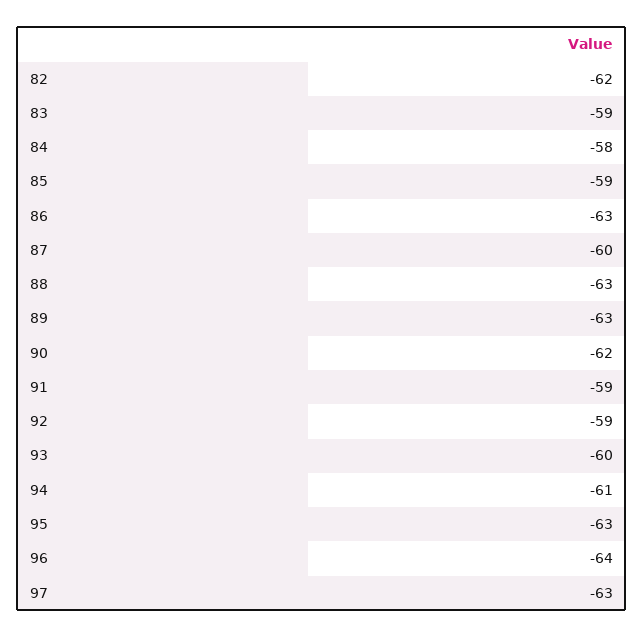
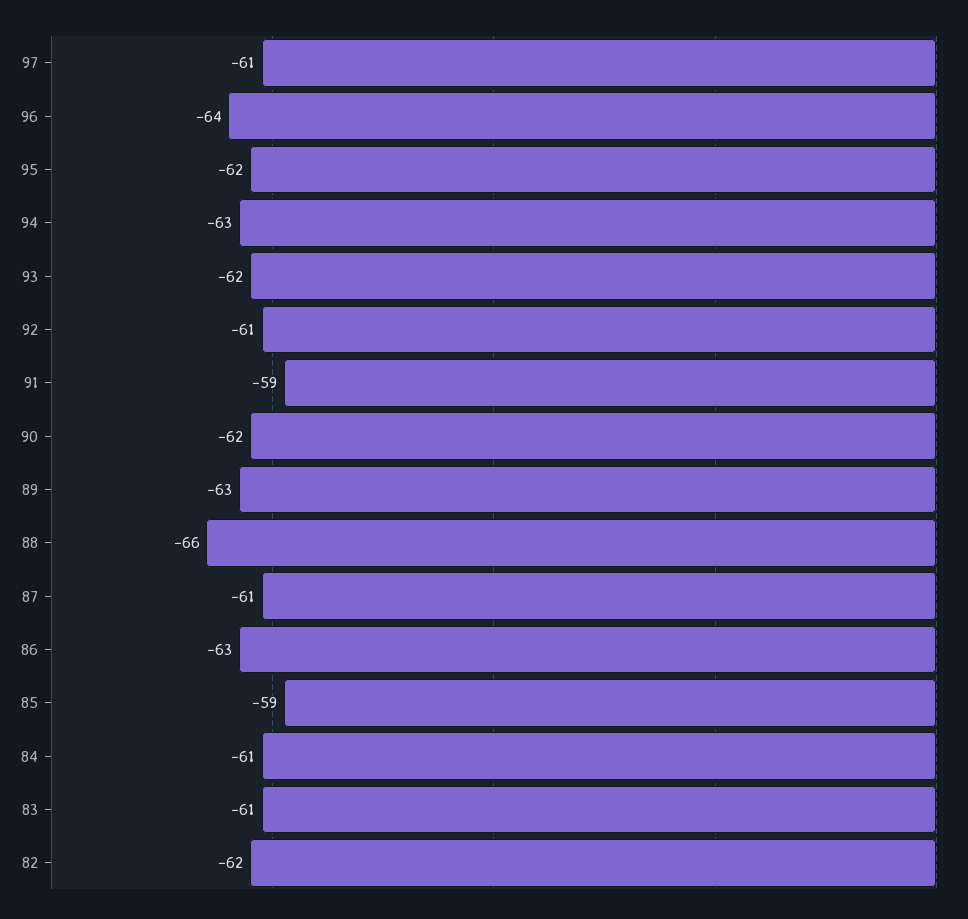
83: -59 -> -61
84: -58 -> -61
87: -60 -> -61
88: -63 -> -66
92: -59 -> -61
93: -60 -> -62
94: -61 -> -63
95: -63 -> -62
97: -63 -> -61

